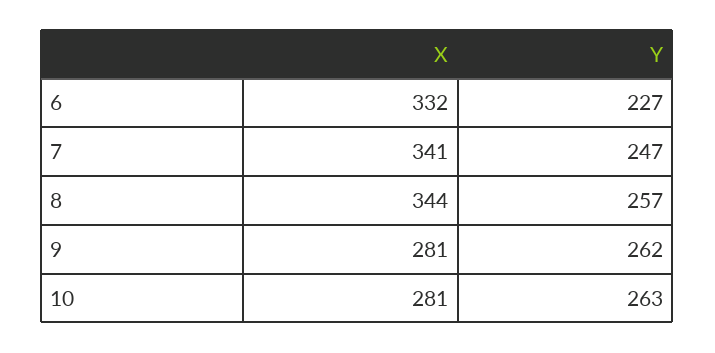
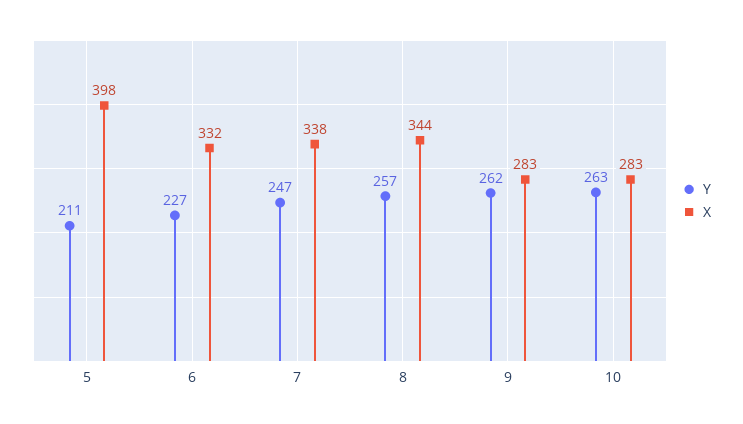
X, 7: 341 -> 338
X, 9: 281 -> 283
X, 10: 281 -> 283
Y, 5: none -> 211
X, 5: none -> 398

